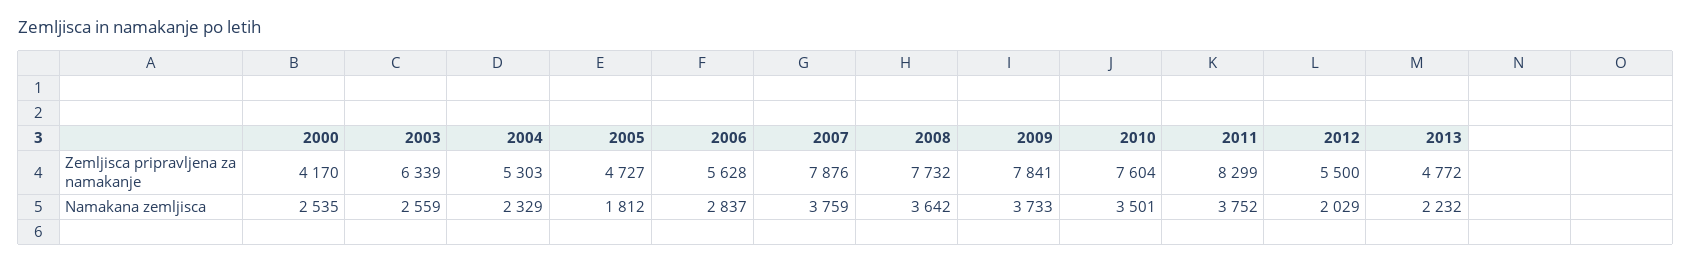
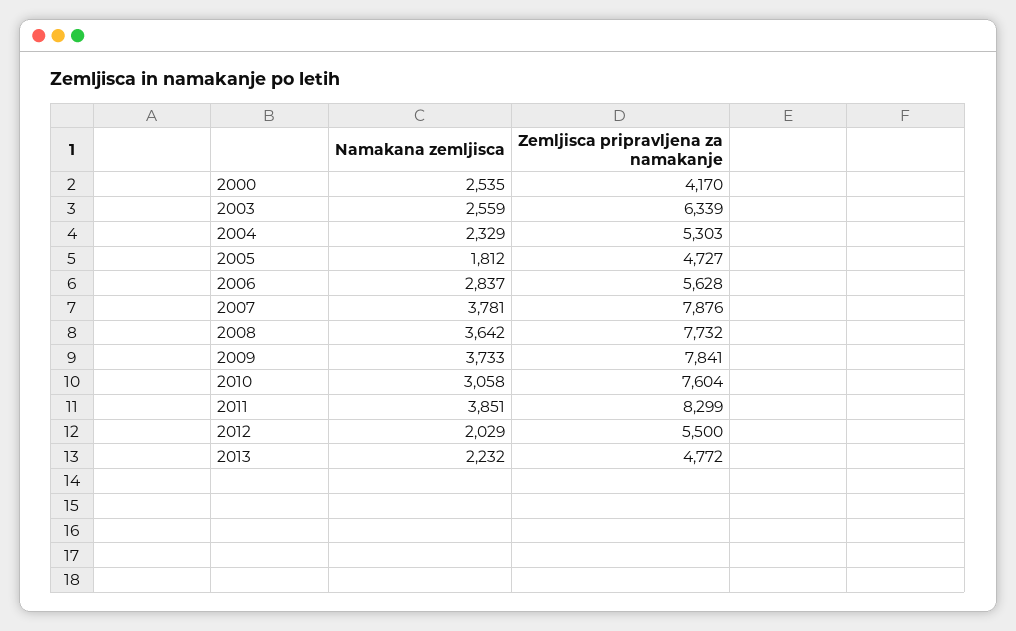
2007, Namakana zemljisca: 3759 -> 3781
2010, Namakana zemljisca: 3501 -> 3058
2011, Namakana zemljisca: 3752 -> 3851

